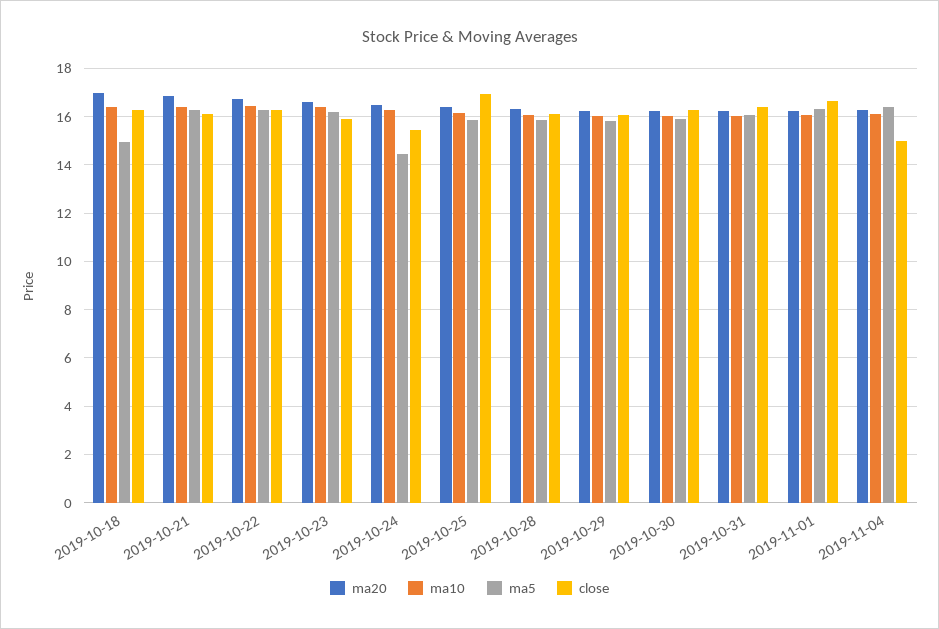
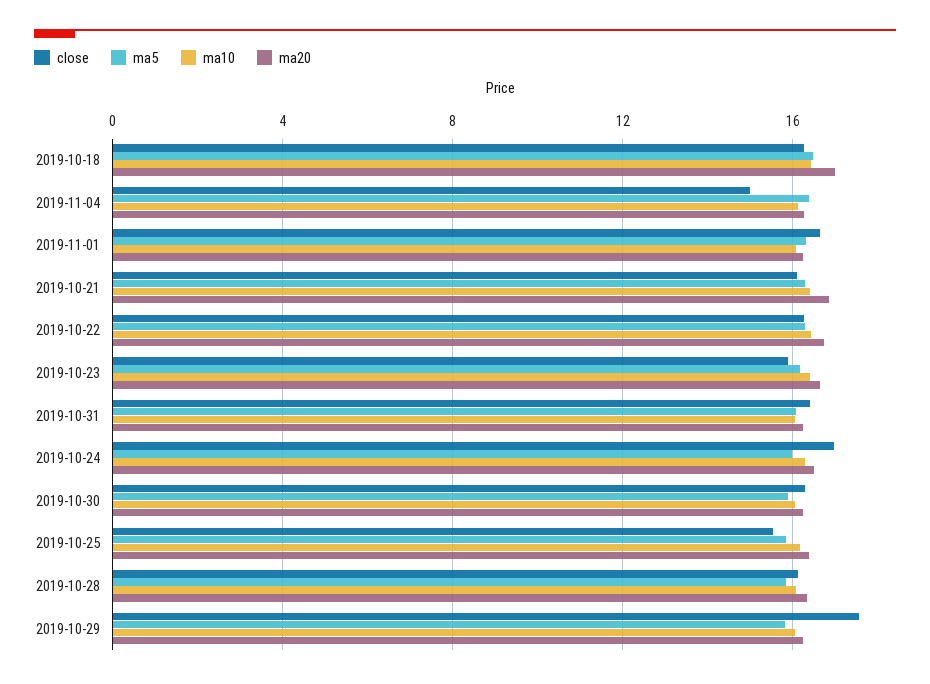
ma5, 2019-10-18: 15 -> 16.5
ma5, 2019-10-24: 14.5 -> 16
close, 2019-10-24: 15.5 -> 17
close, 2019-10-25: 17 -> 15.5
close, 2019-10-29: 16 -> 17.5

